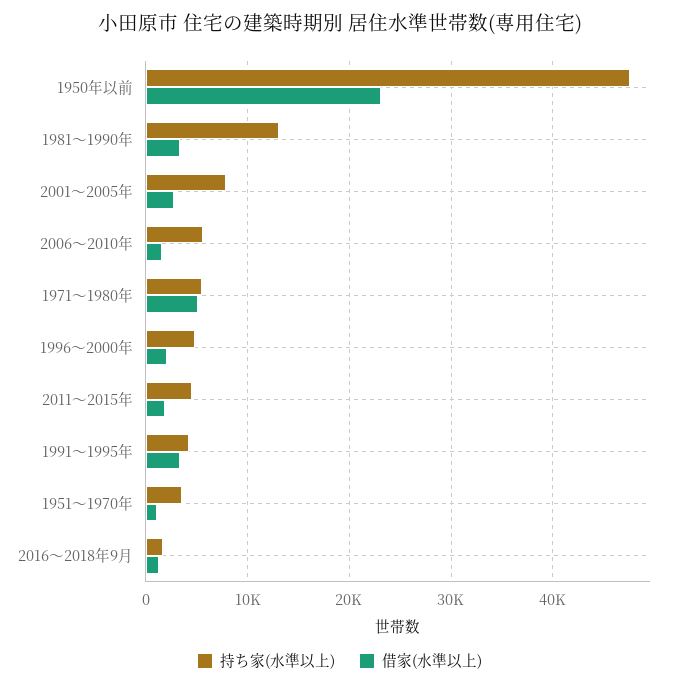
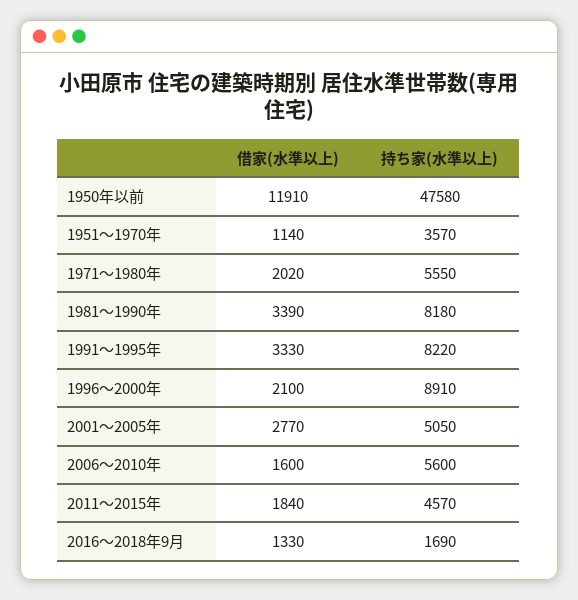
借家(水準以上), 1950年以前: 23000 -> 11910
持ち家(水準以上), 1981～1990年: 13000 -> 8180
持ち家(水準以上), 2001～2005年: 8000 -> 5050
借家(水準以上), 1971～1980年: 5000 -> 2020
持ち家(水準以上), 1996～2000年: 5000 -> 8910
持ち家(水準以上), 1991～1995年: 4000 -> 8220

